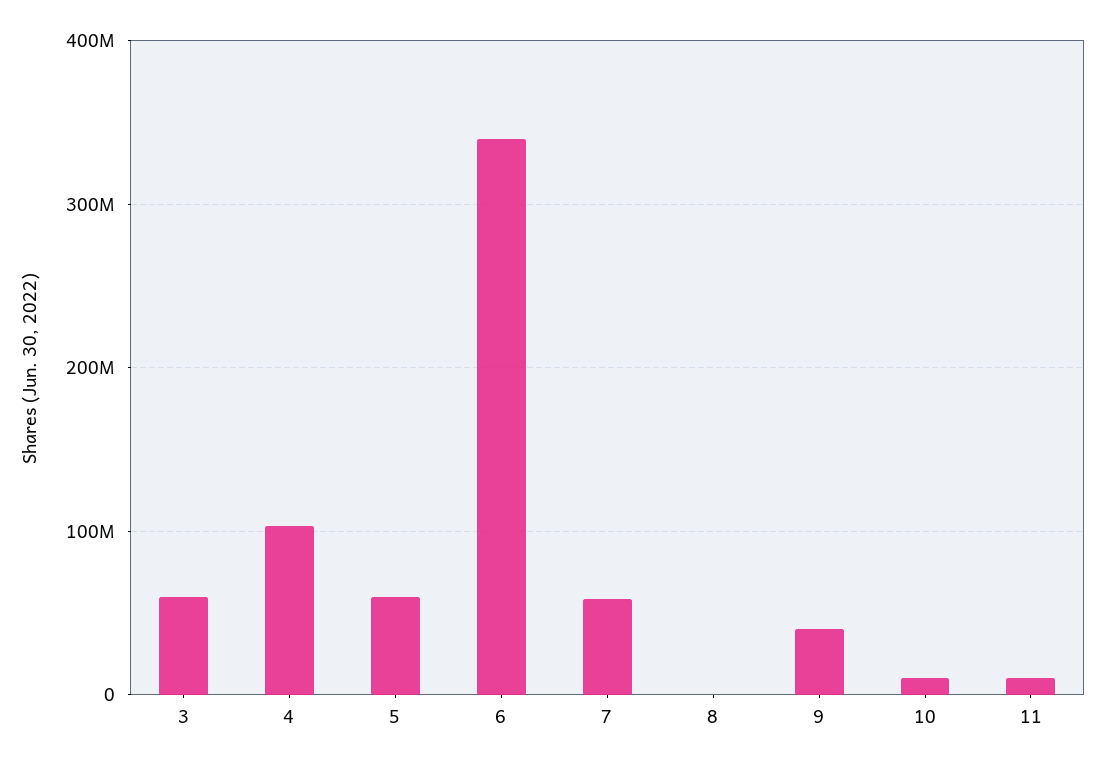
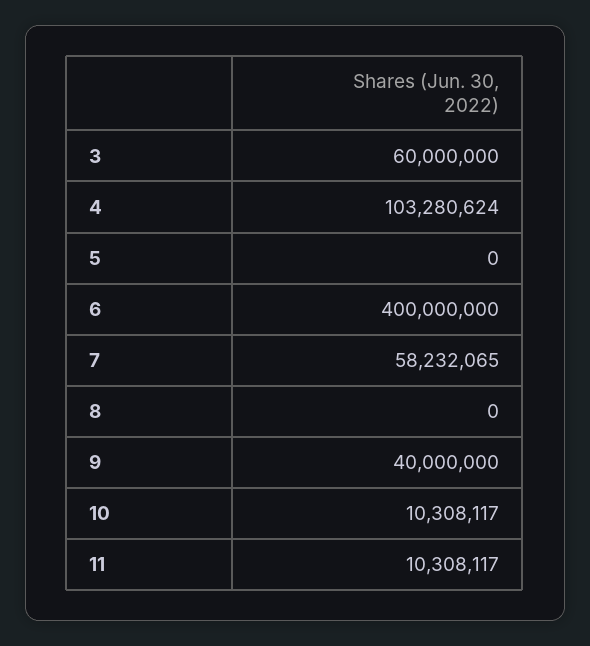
5: 60000000 -> 0
6: 340000000 -> 400000000

